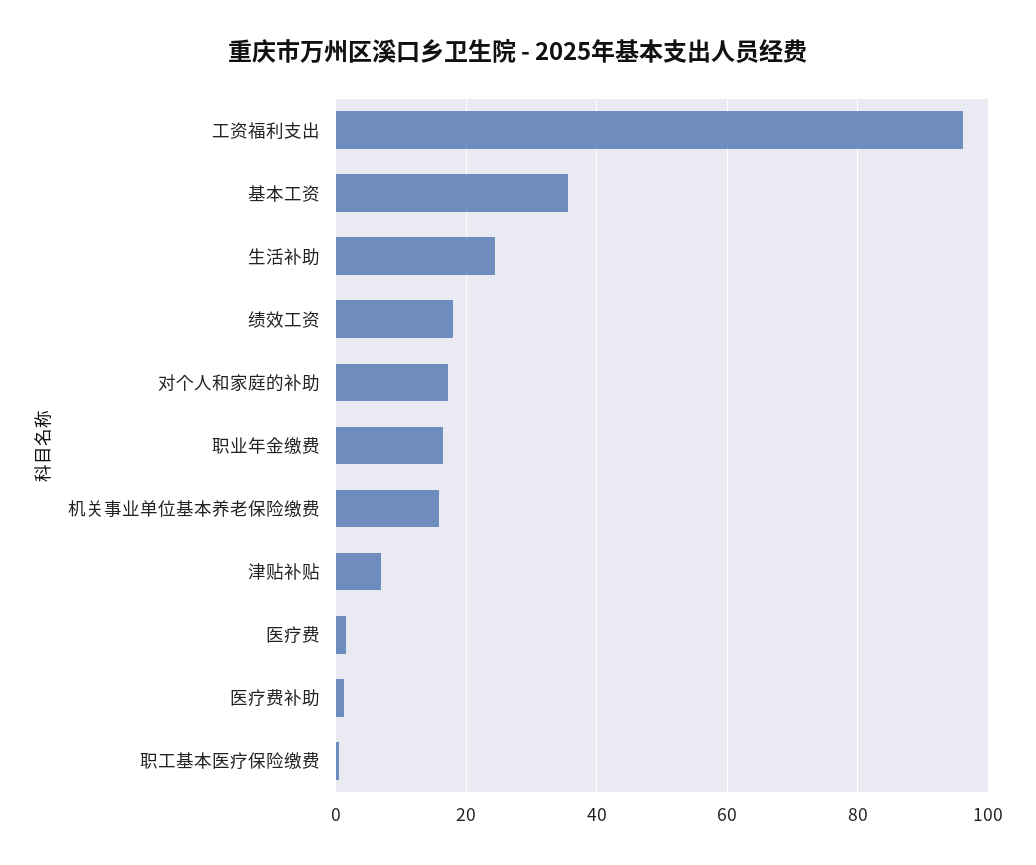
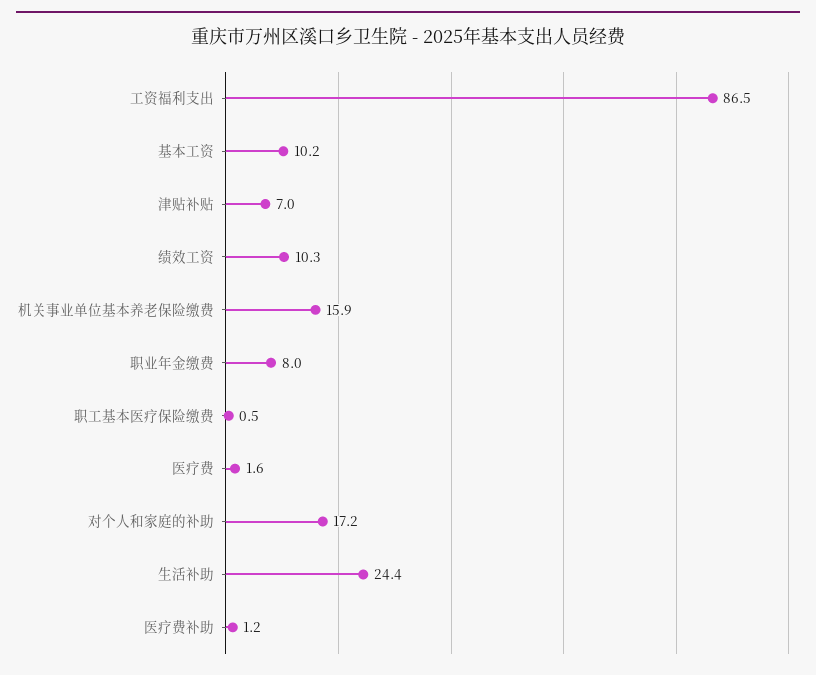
工资福利支出: 96 -> 86.5
基本工资: 36 -> 10.2
绩效工资: 18 -> 10.3
职业年金缴费: 16 -> 8

